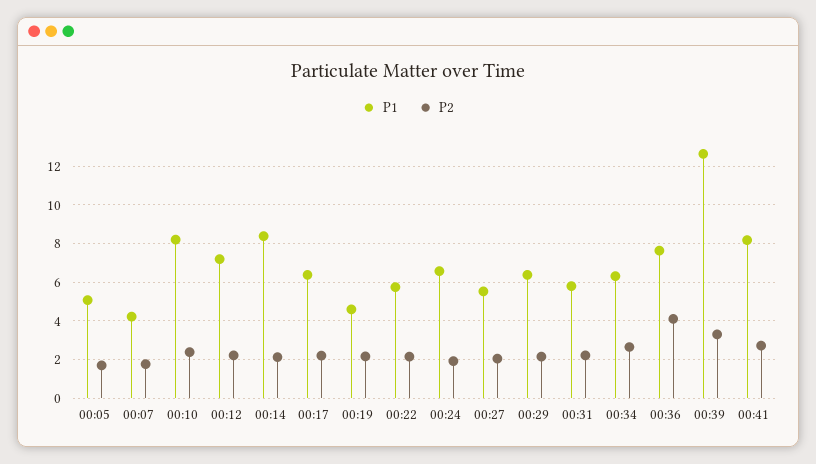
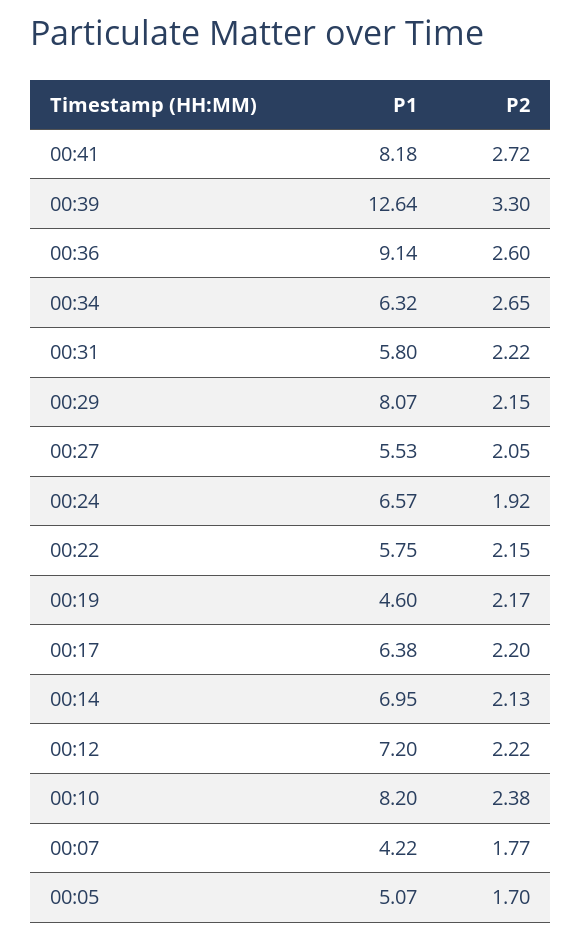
P1, 00:14: 8.5 -> 6.95
P1, 00:29: 6.5 -> 8.07
P1, 00:36: 7.5 -> 9.14
P2, 00:36: 4 -> 2.6

